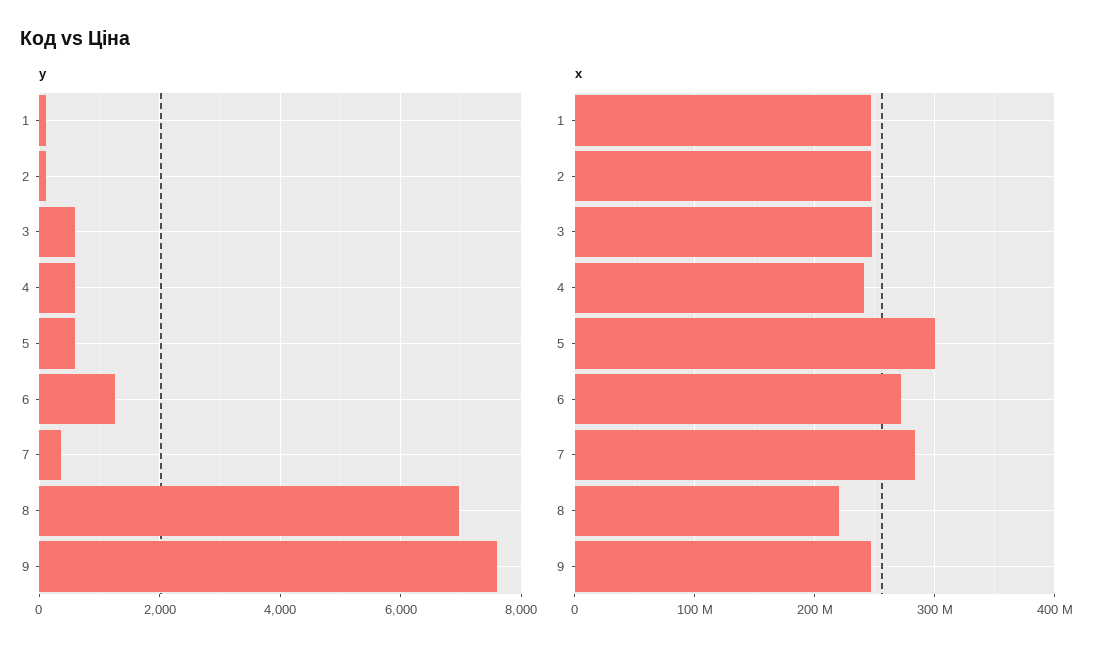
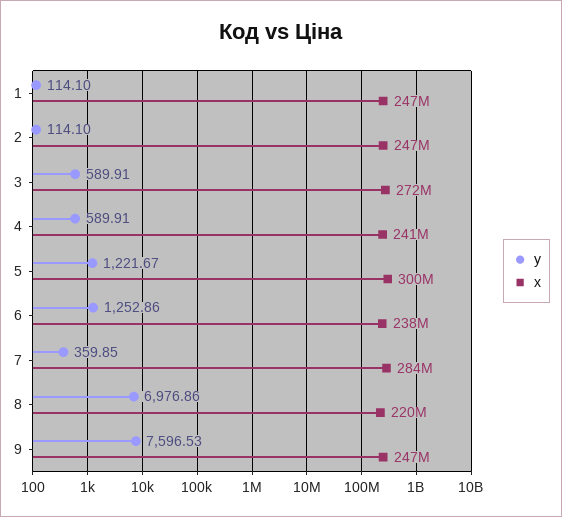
y, 5: 600 -> 1221.67
x, 3: 250000000 -> 272000000
x, 6: 270000000 -> 238000000

